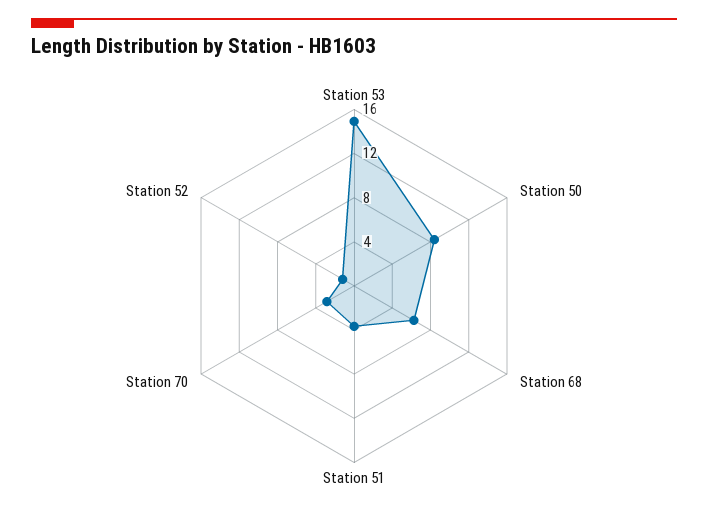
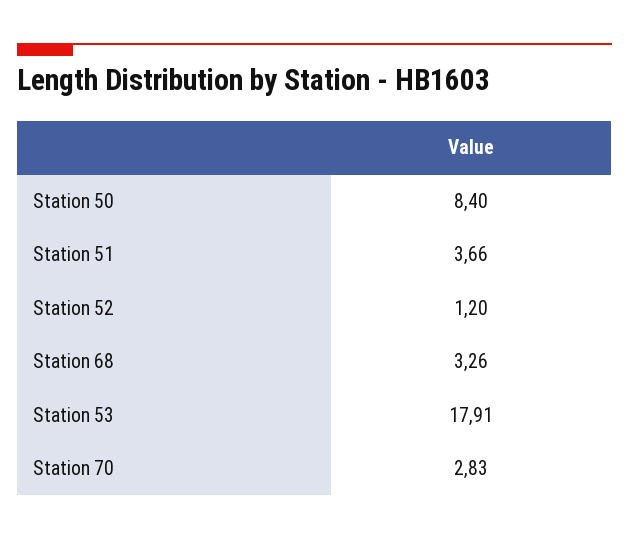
Station 53: 15 -> 17.91
Station 68: 6 -> 3.26

